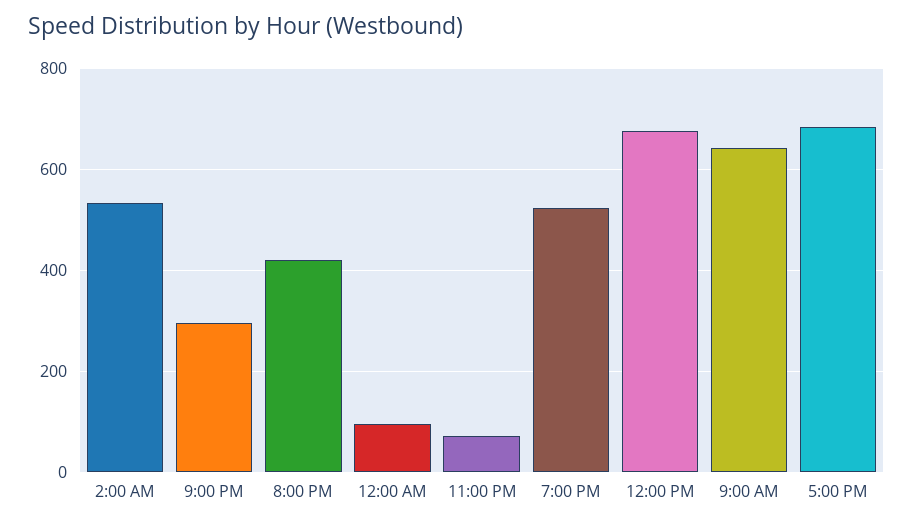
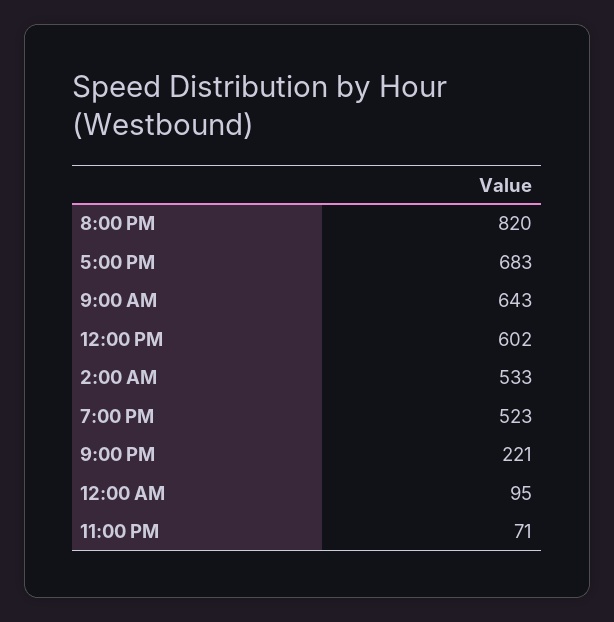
9:00 PM: 300 -> 221
8:00 PM: 420 -> 820
12:00 PM: 680 -> 602

